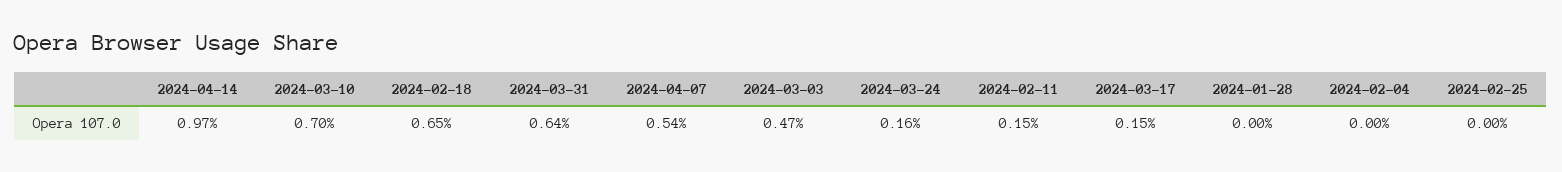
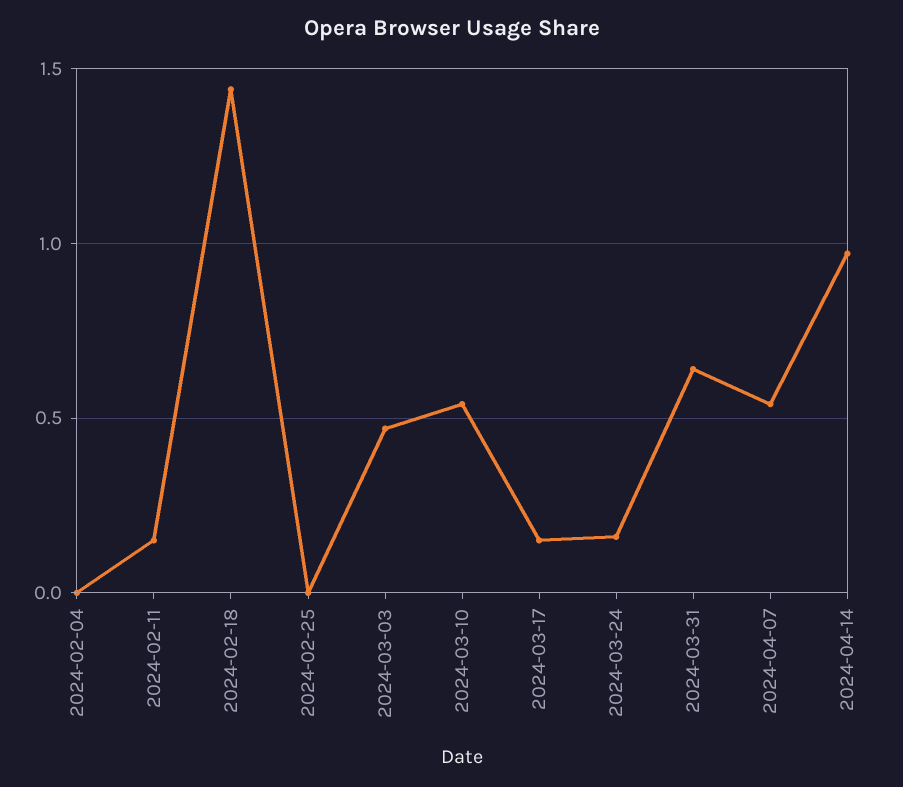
2024-03-10: 0.7 -> 0.55
2024-02-18: 0.65 -> 1.45
2024-01-28: 0 -> none

